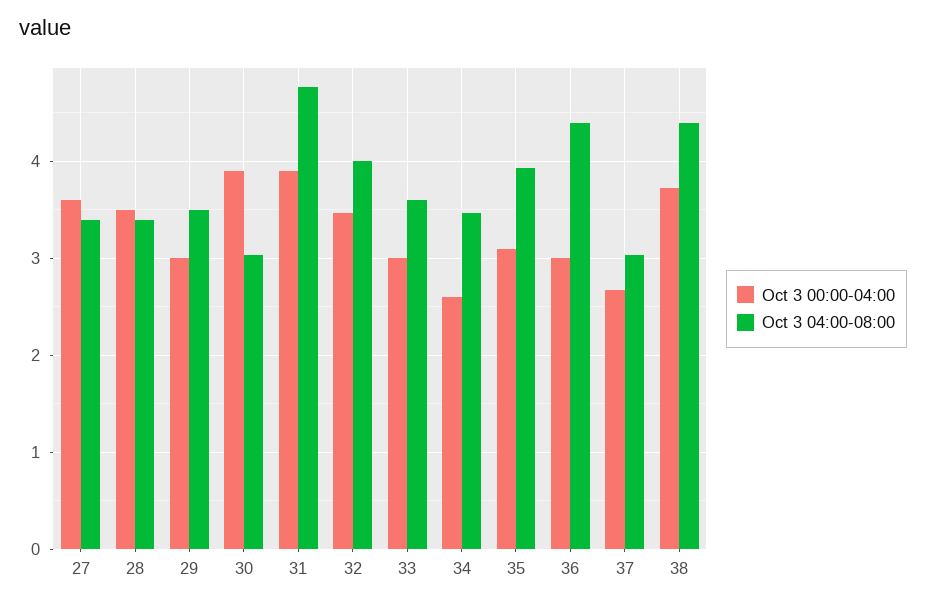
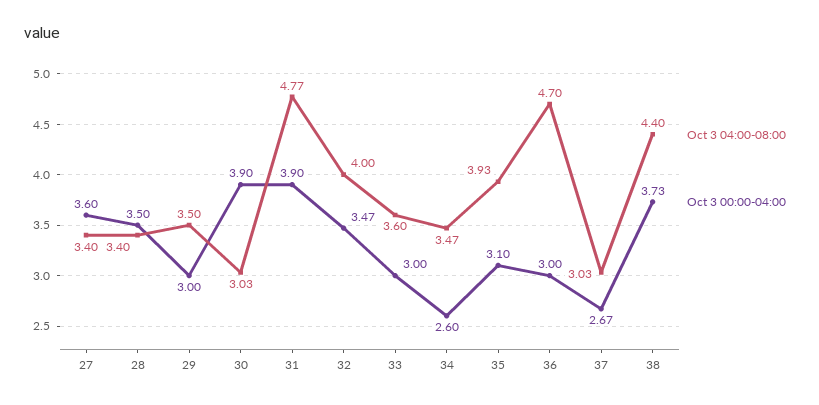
Oct 3 04:00-08:00, 36: 4.4 -> 4.7

